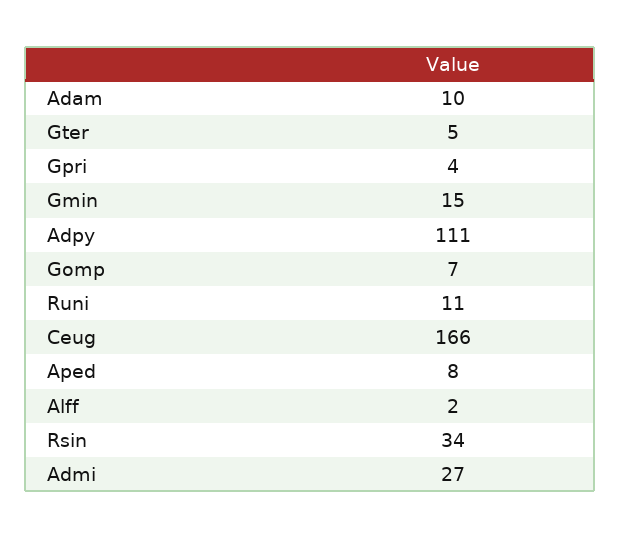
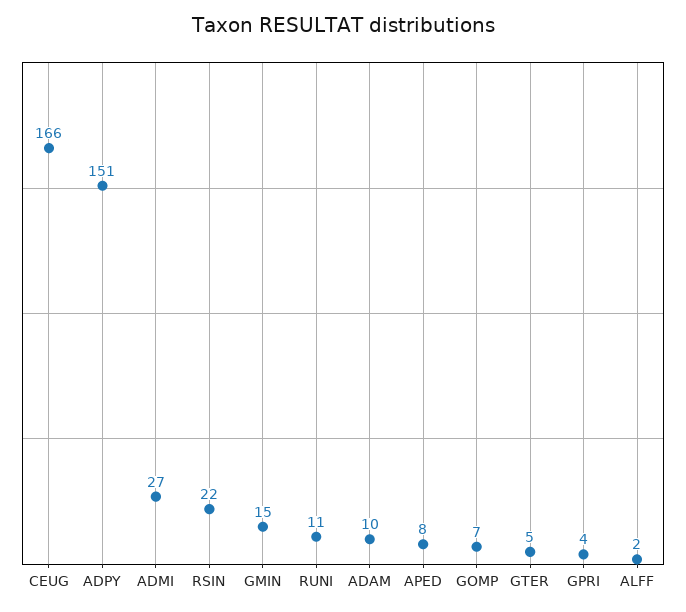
Adpy: 111 -> 151
Rsin: 34 -> 22

